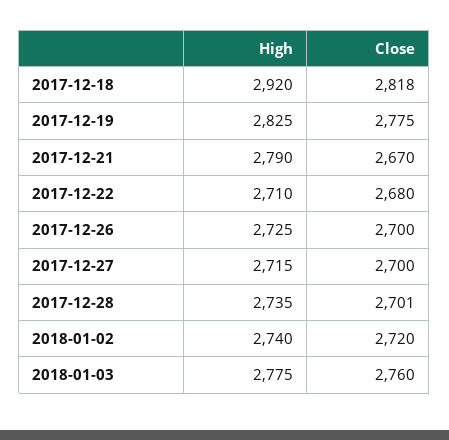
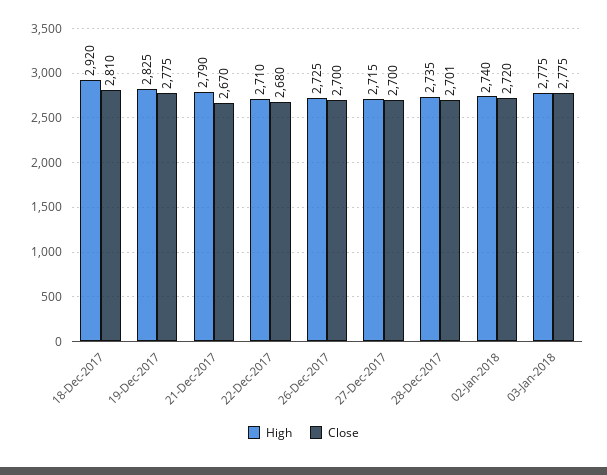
Close, 2017-12-18: 2818 -> 2810
Close, 2018-01-03: 2760 -> 2775

